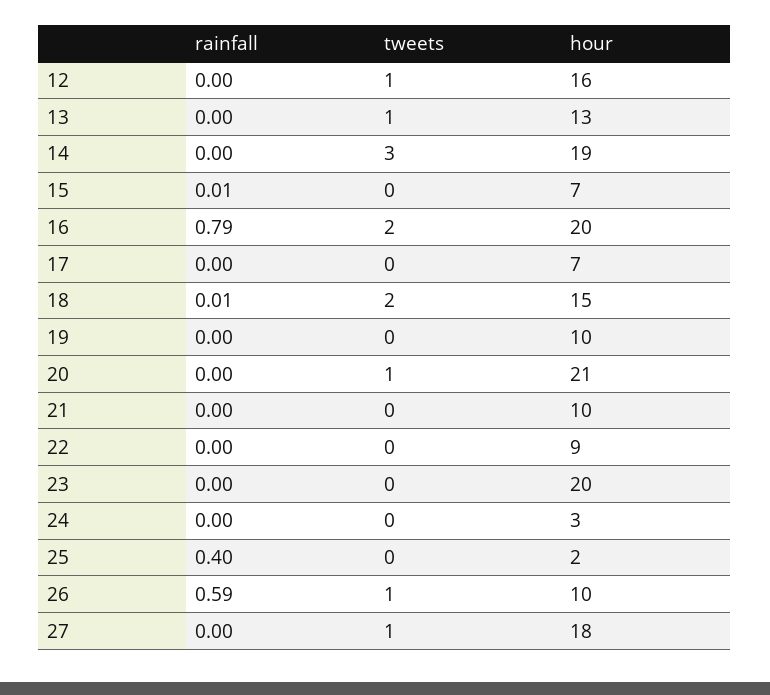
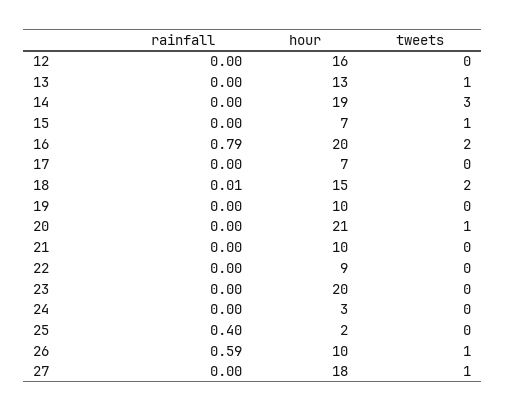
tweets, 12: 1 -> 0
rainfall, 15: 0.01 -> 0
tweets, 15: 0 -> 1

